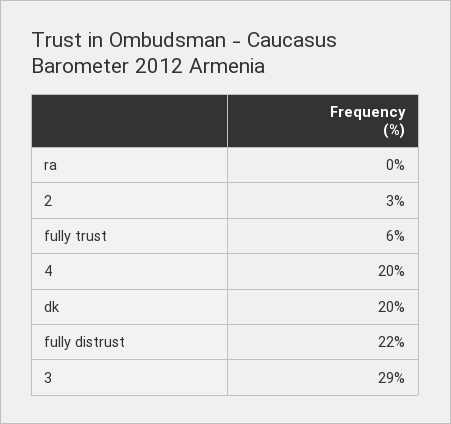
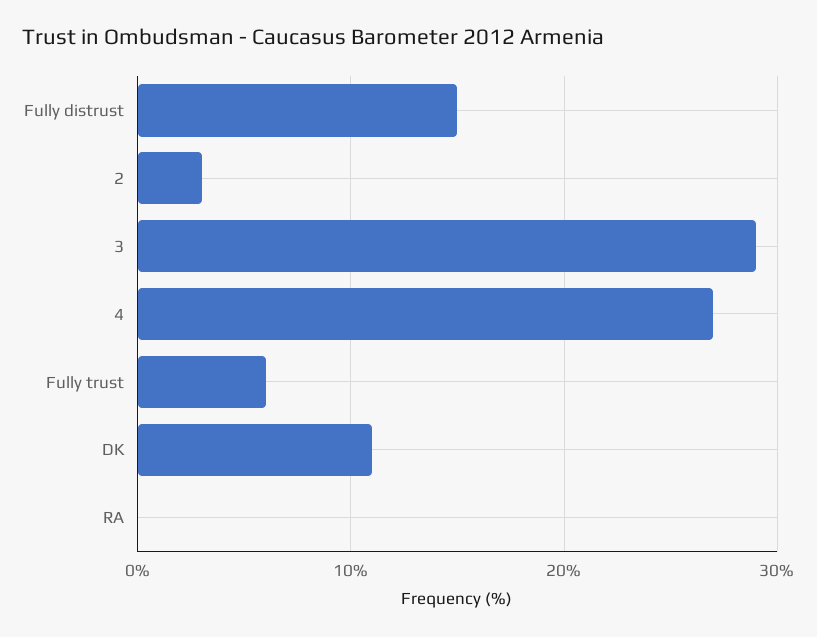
4: 20 -> 27
dk: 20 -> 11
fully distrust: 22 -> 15

